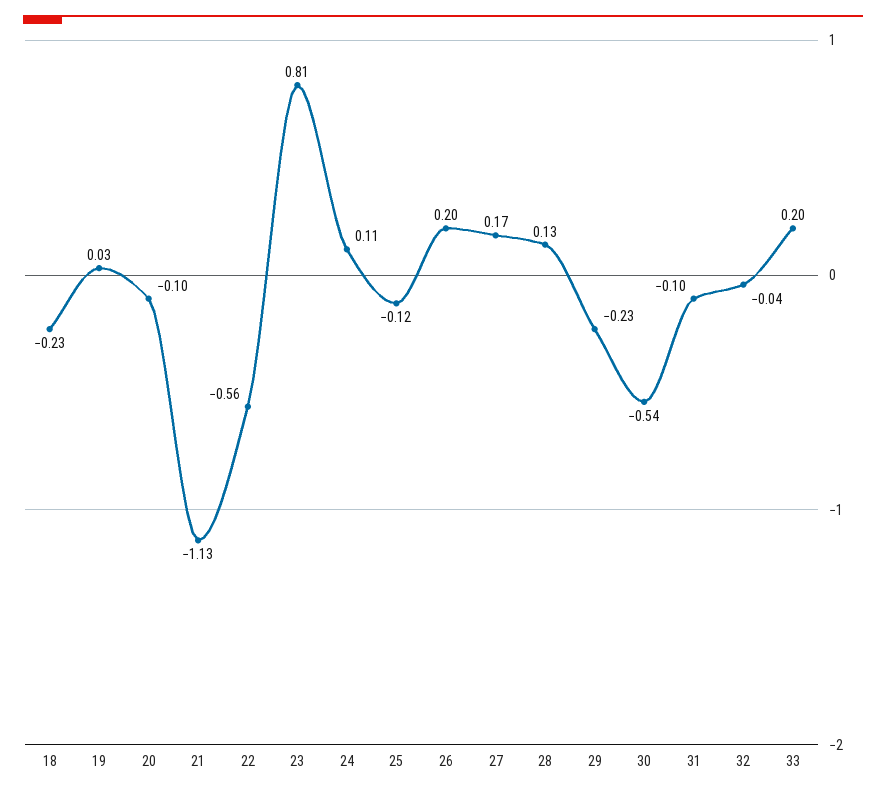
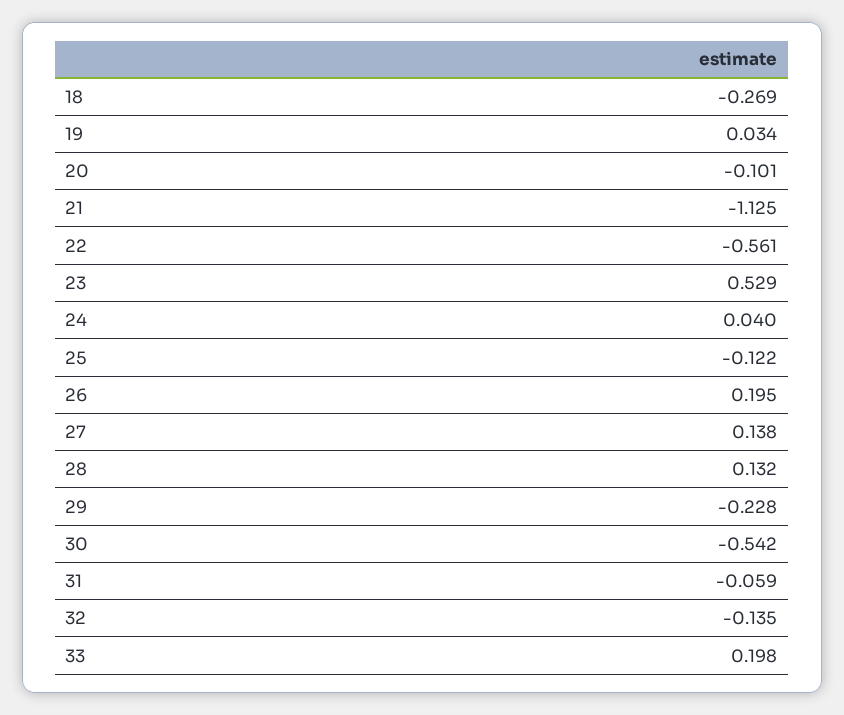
18: -0.23 -> -0.269
23: 0.81 -> 0.529
24: 0.11 -> 0.04
27: 0.17 -> 0.138
31: -0.1 -> -0.059
32: -0.04 -> -0.135

